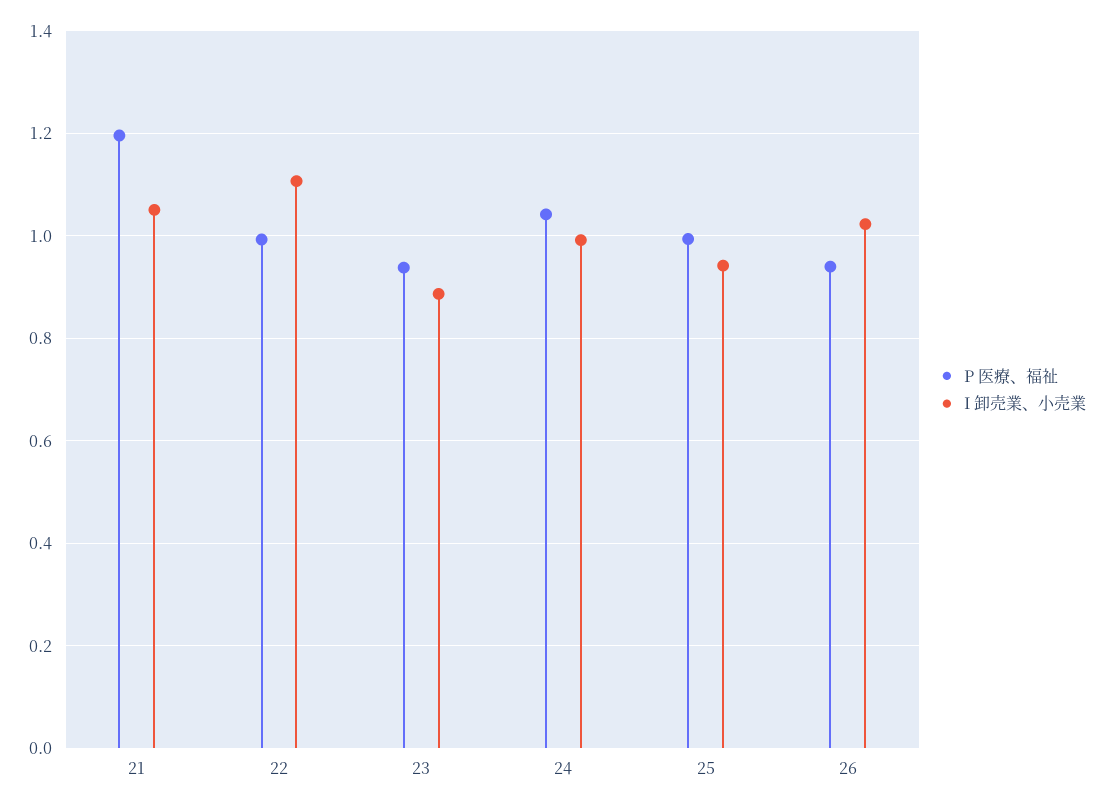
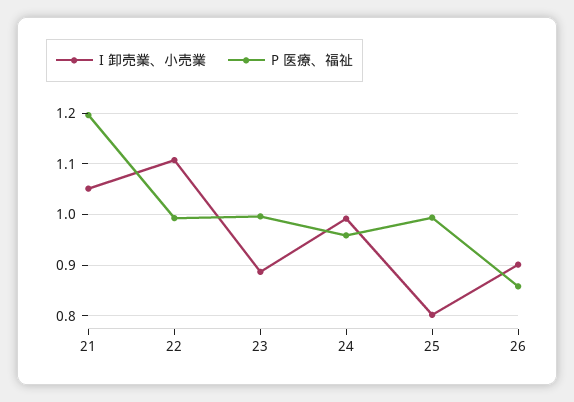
P 医療、福祉, 23: 0.94 -> 1
P 医療、福祉, 24: 1.04 -> 0.96
I 卸売業、小売業, 25: 0.94 -> 0.8
P 医療、福祉, 26: 0.94 -> 0.86
I 卸売業、小売業, 26: 1.02 -> 0.9

